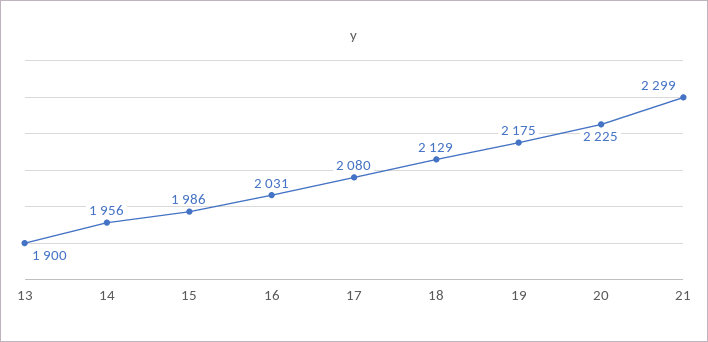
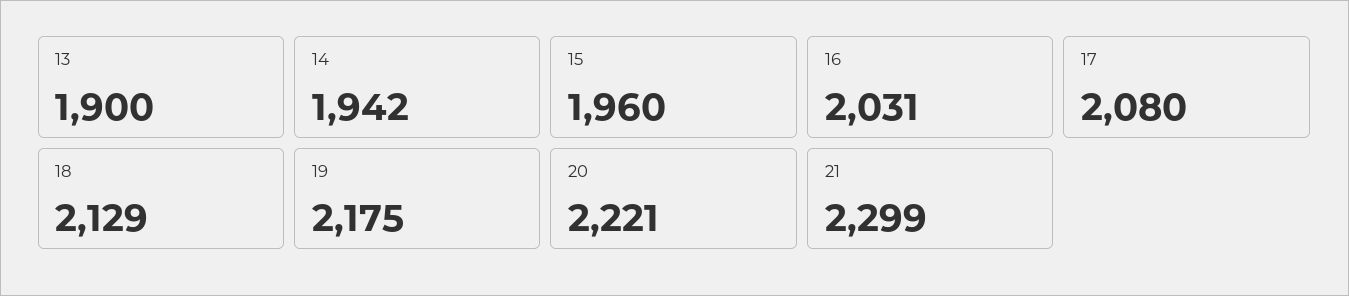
14: 1956 -> 1942
15: 1986 -> 1960
20: 2225 -> 2221

